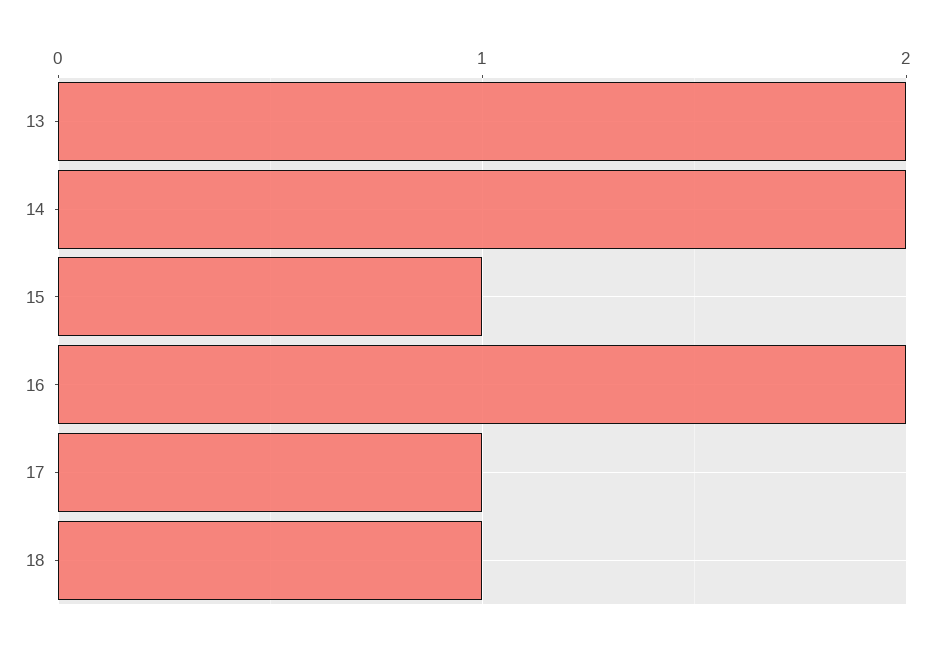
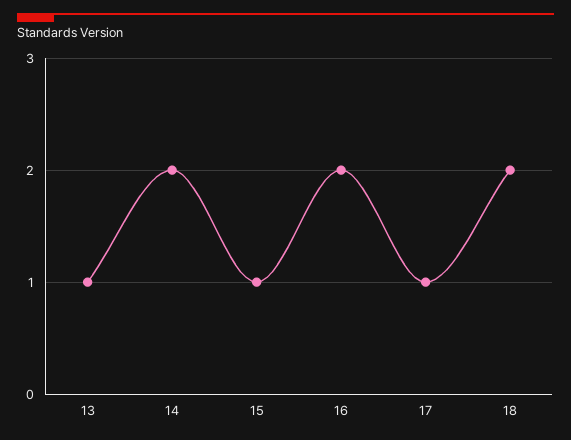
13: 2 -> 1
18: 1 -> 2

